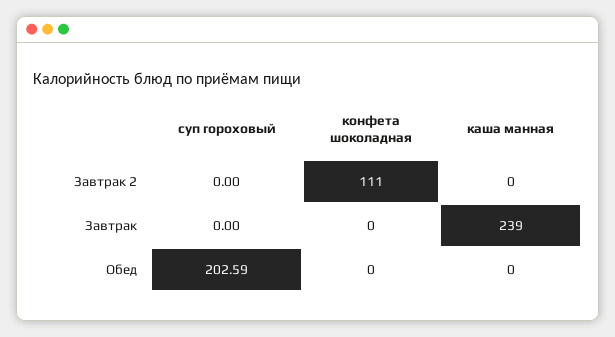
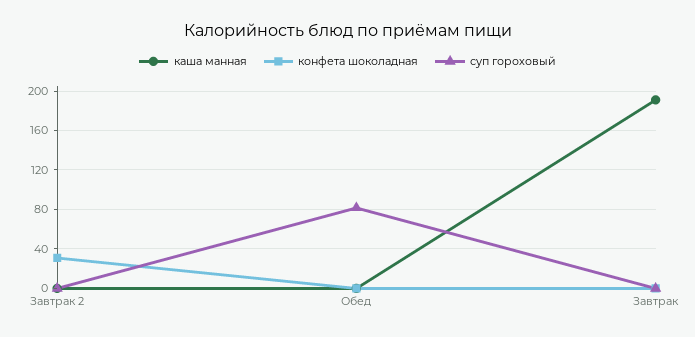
конфета шоколадная, Завтрак 2: 111 -> 30
каша манная, Завтрак: 239 -> 190
суп гороховый, Обед: 202.59 -> 80

